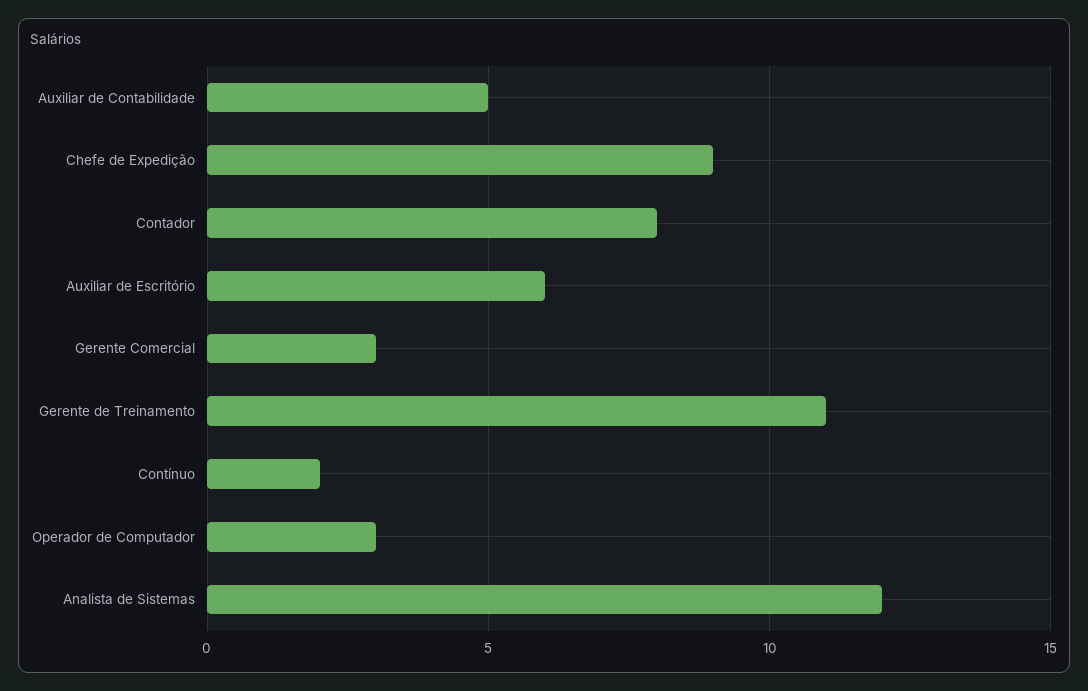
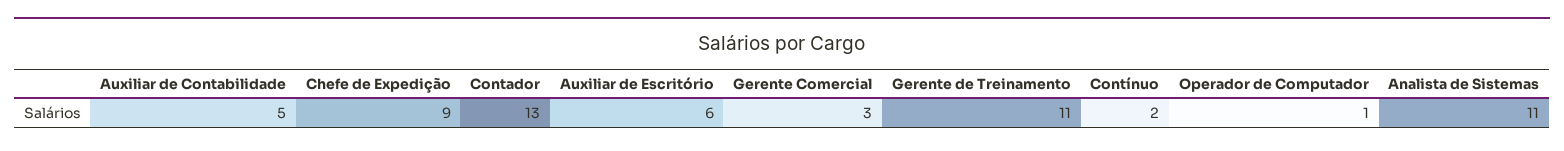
Contador: 8 -> 13
Operador de Computador: 3 -> 1
Analista de Sistemas: 12 -> 11

